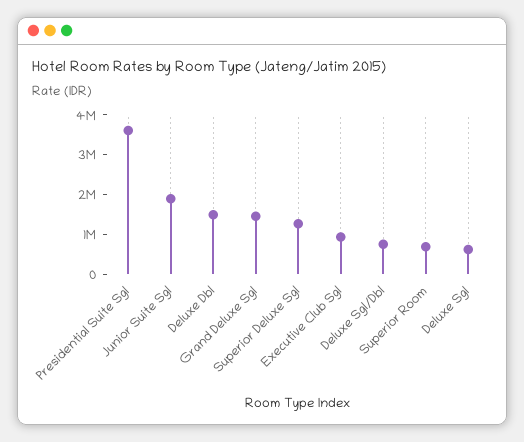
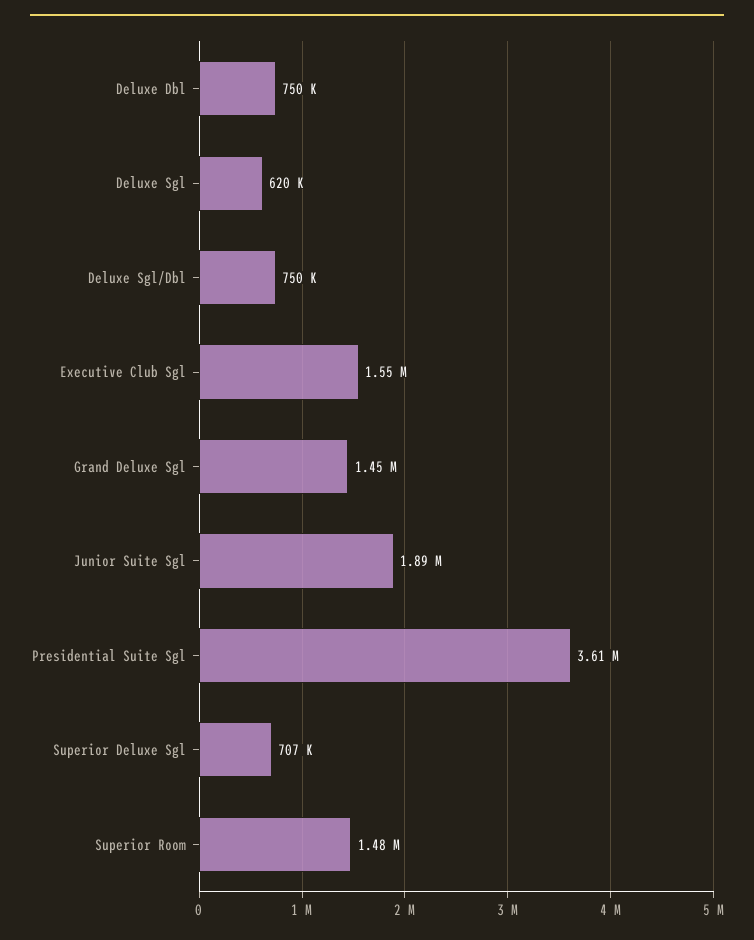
Deluxe Dbl: 1500000 -> 750000
Superior Deluxe Sgl: 1250000 -> 707000
Executive Club Sgl: 1000000 -> 1550000
Superior Room: 750000 -> 1480000

